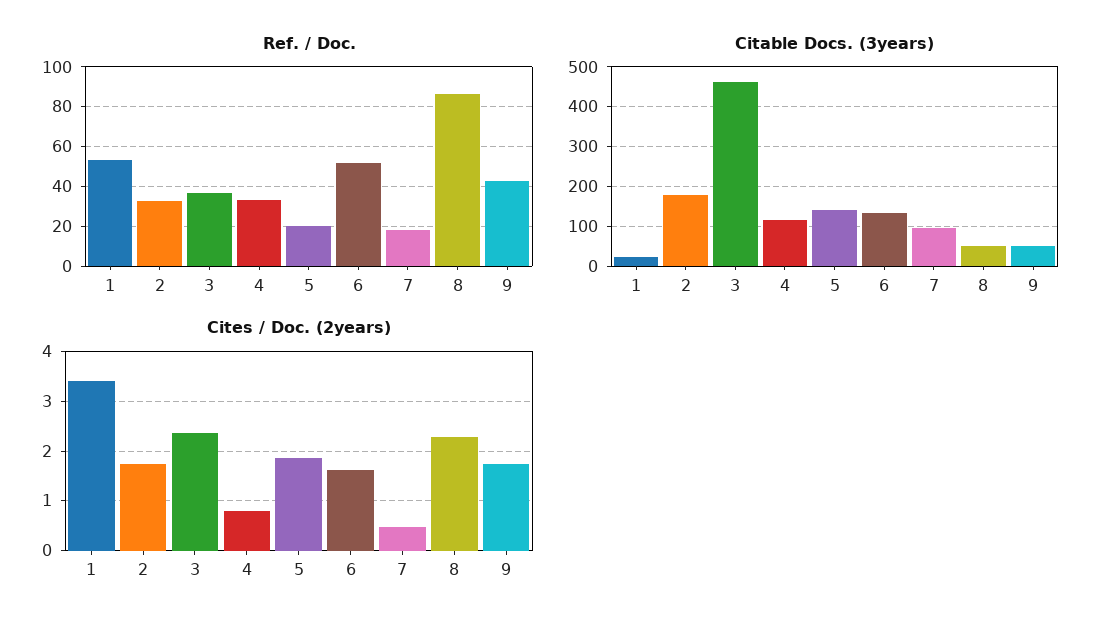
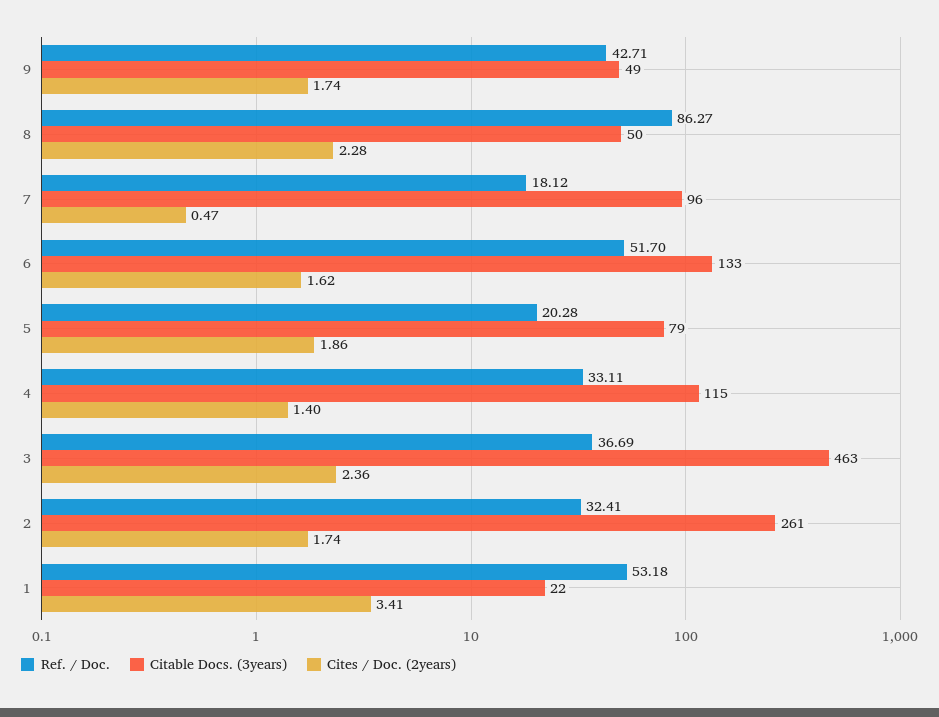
Citable Docs. (3years), 2: 180 -> 261
Citable Docs. (3years), 5: 140 -> 79
Cites / Doc. (2years), 4: 0.8 -> 1.4

